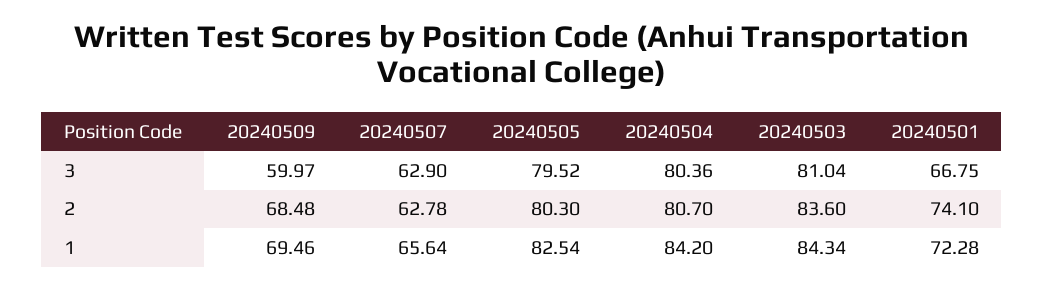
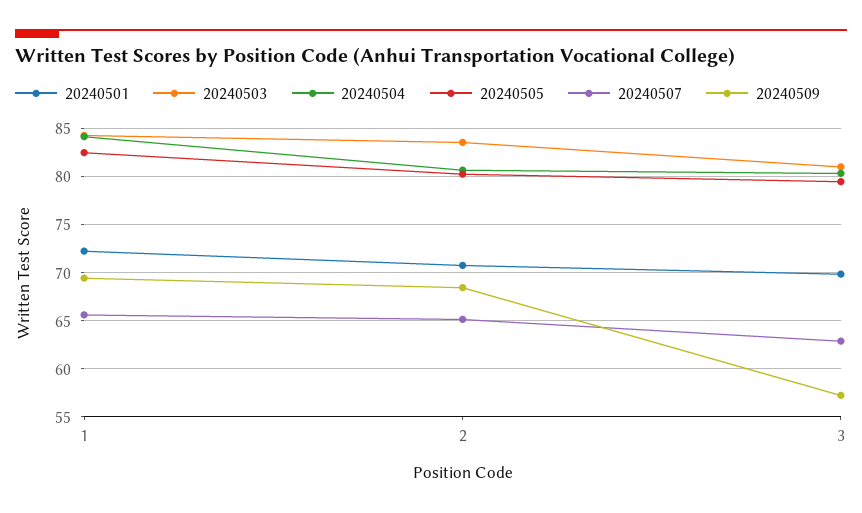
20240509, 3: 59.97 -> 57
20240501, 3: 66.75 -> 70
20240507, 2: 62.78 -> 65
20240501, 2: 74.1 -> 71

